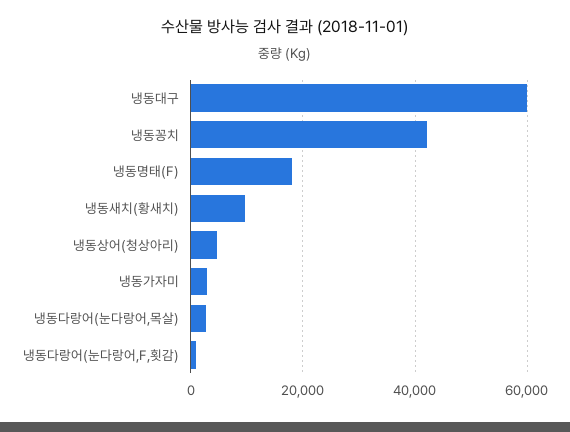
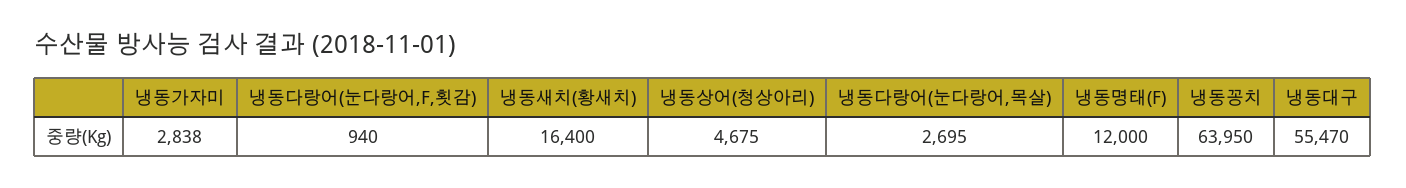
냉동대구: 60000 -> 55470
냉동꽁치: 42000 -> 63950
냉동명태(F): 18000 -> 12000
냉동새치(황새치): 10000 -> 16400

